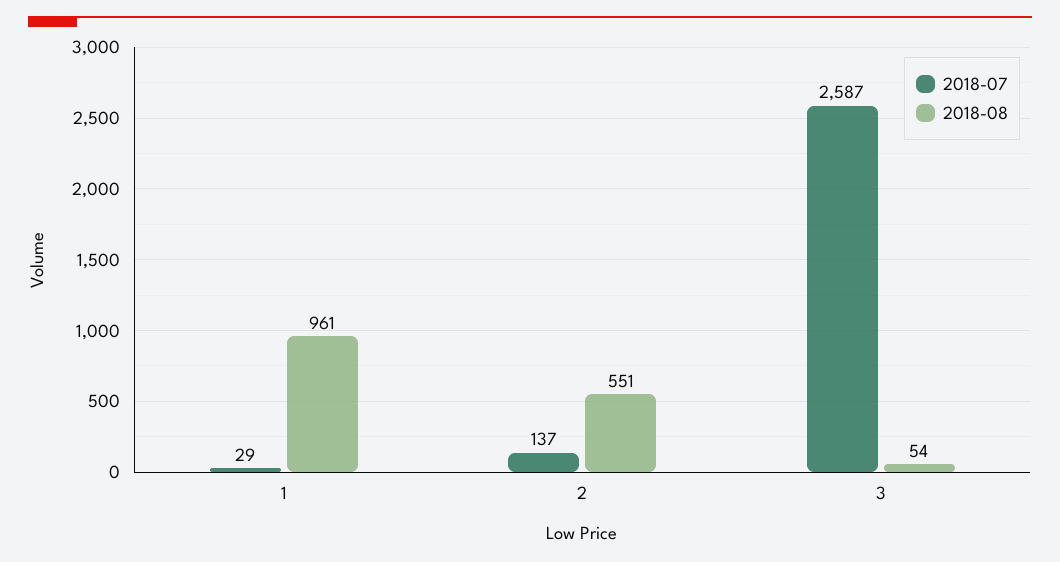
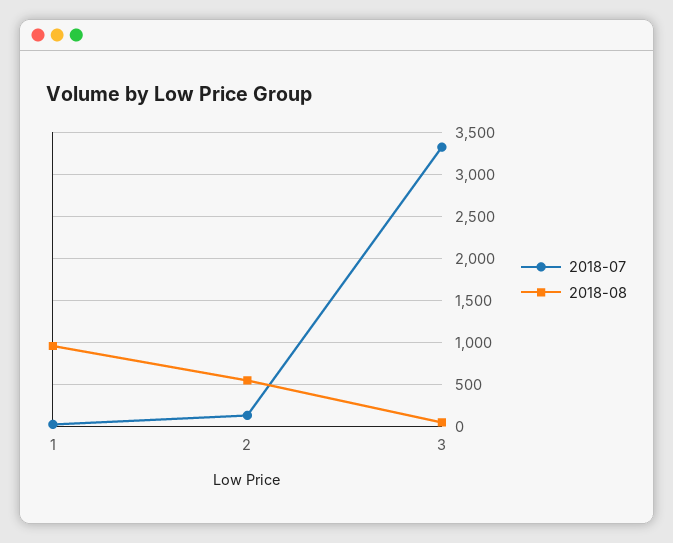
2018-07, 3: 2587 -> 3300

